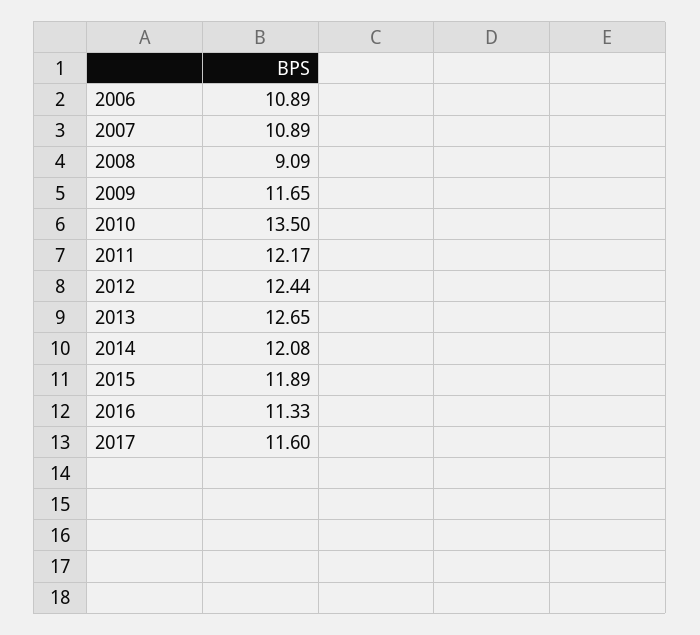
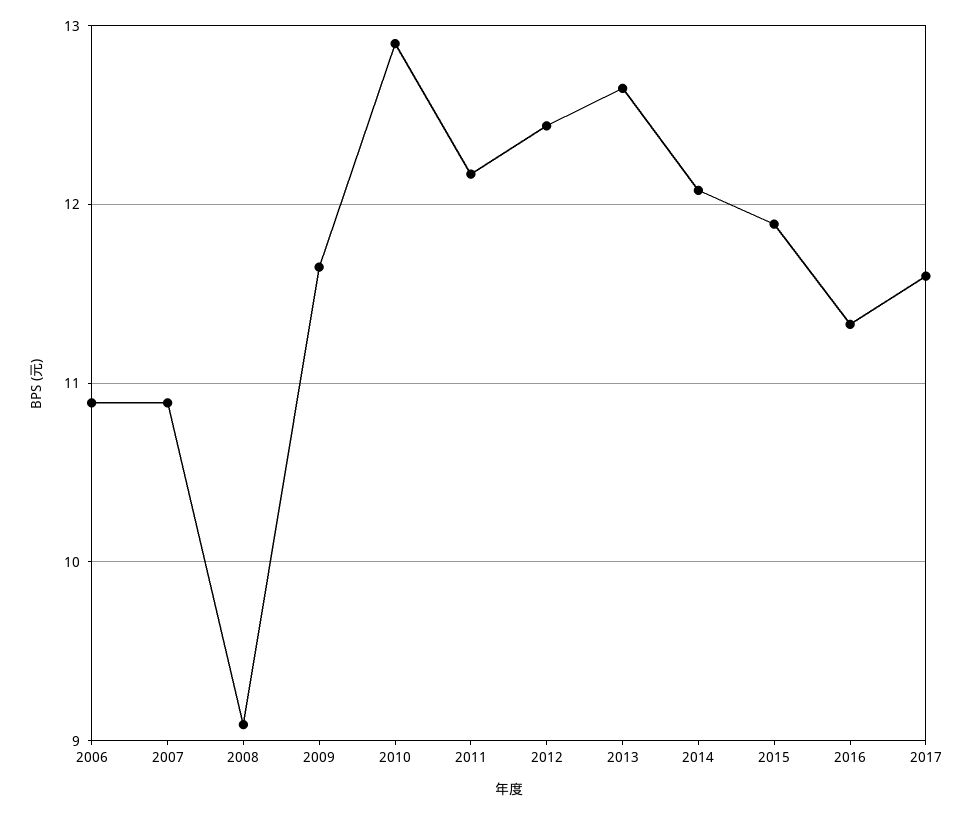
2010: 13.5 -> 12.9

